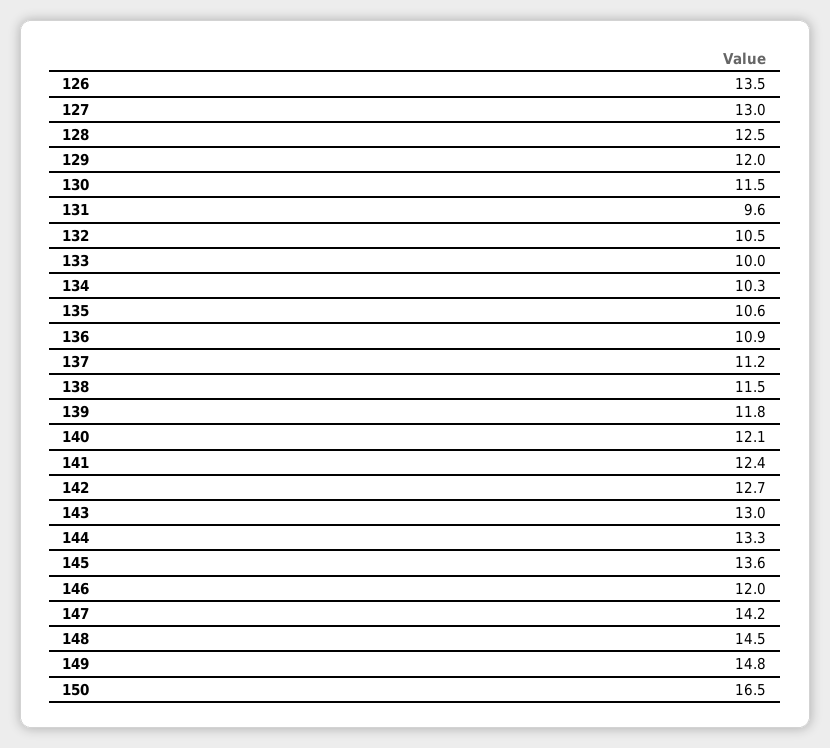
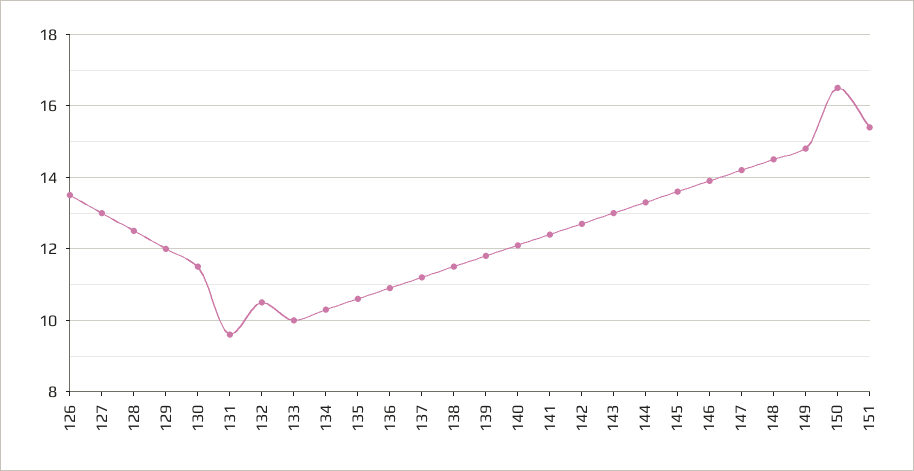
146: 12 -> 14
151: none -> 15.5

